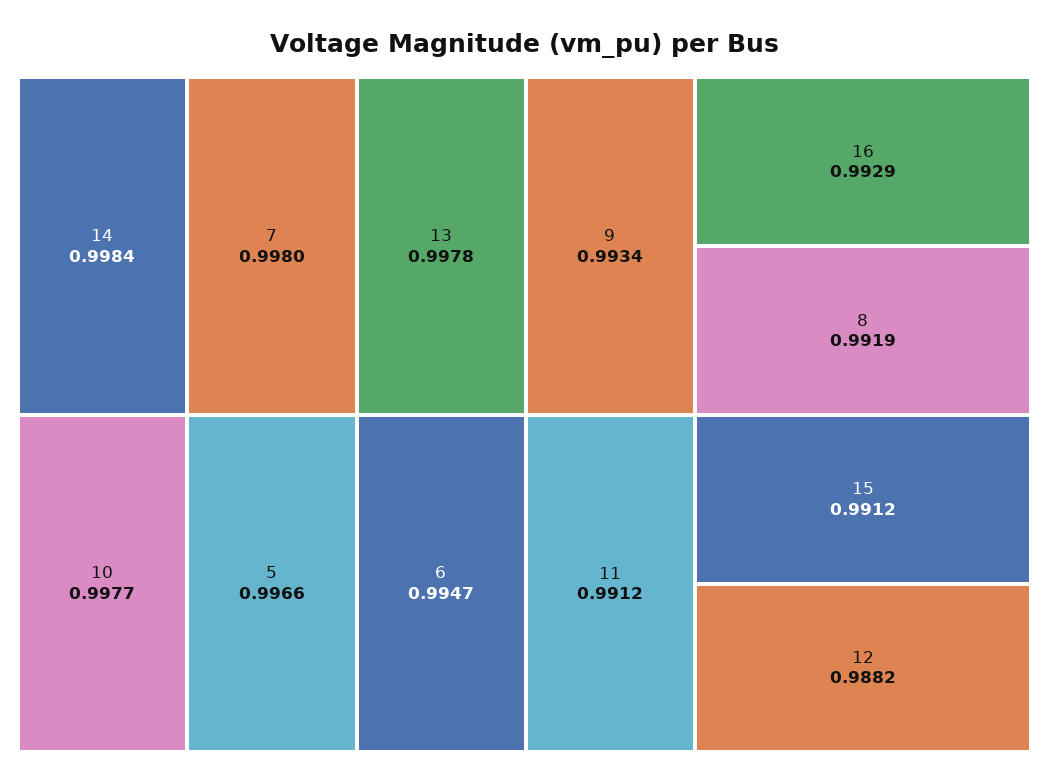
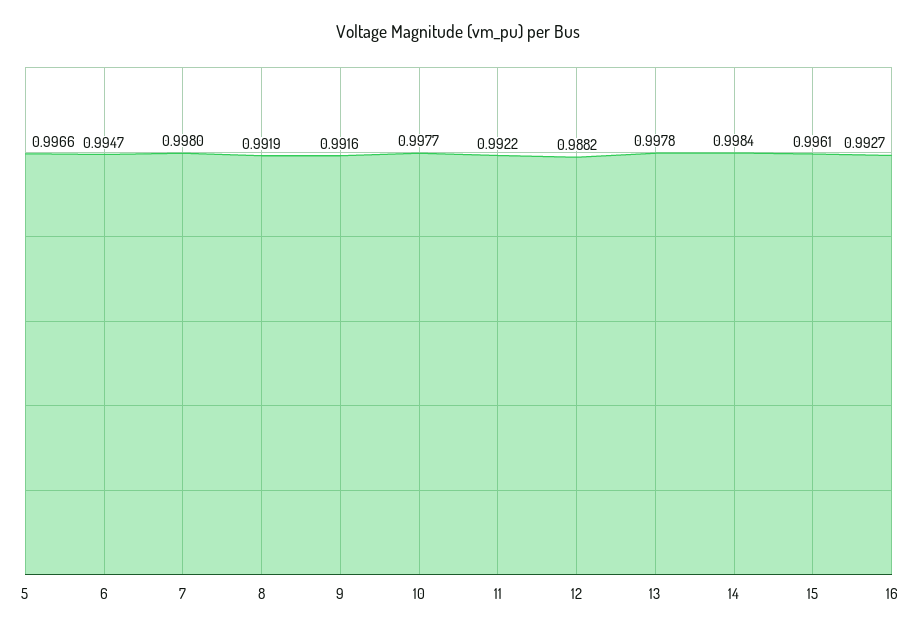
9: 0.9934 -> 0.9916
16: 0.9929 -> 0.9927
11: 0.9912 -> 0.9922
15: 0.9912 -> 0.9961

